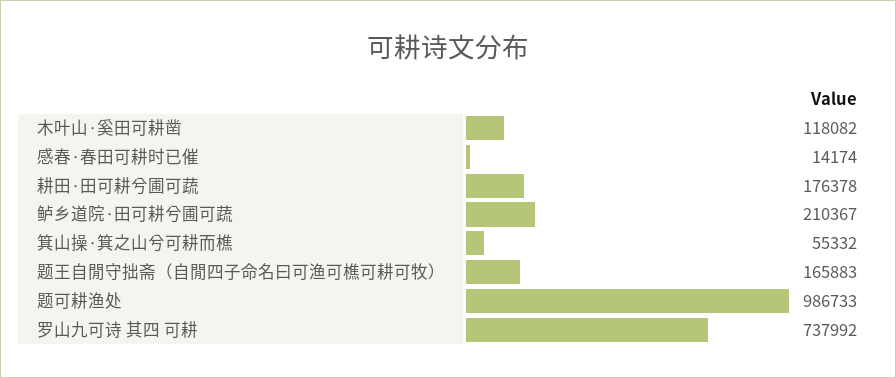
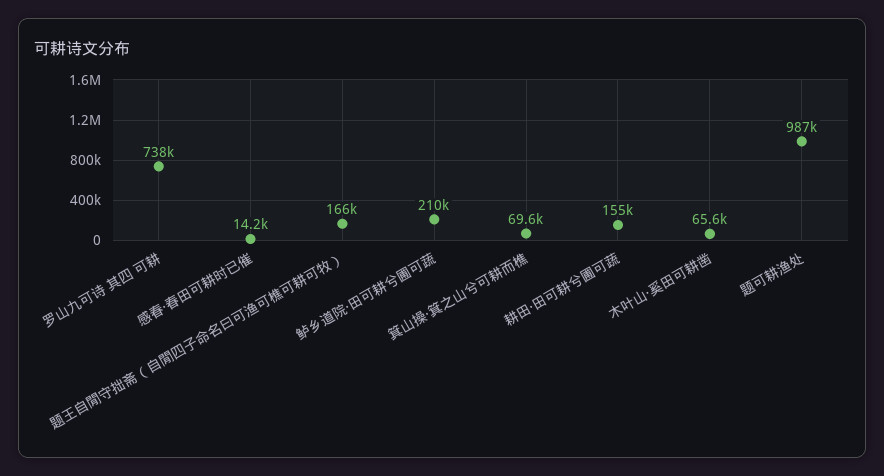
木叶山·奚田可耕凿: 118082 -> 65600
耕田·田可耕兮圃可蔬: 176378 -> 155000
箕山操·箕之山兮可耕而樵: 55332 -> 69600

